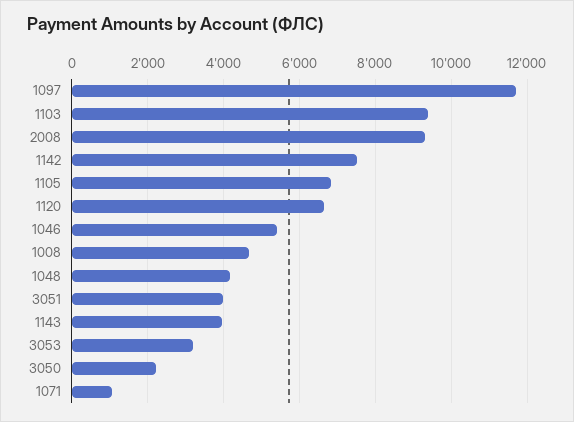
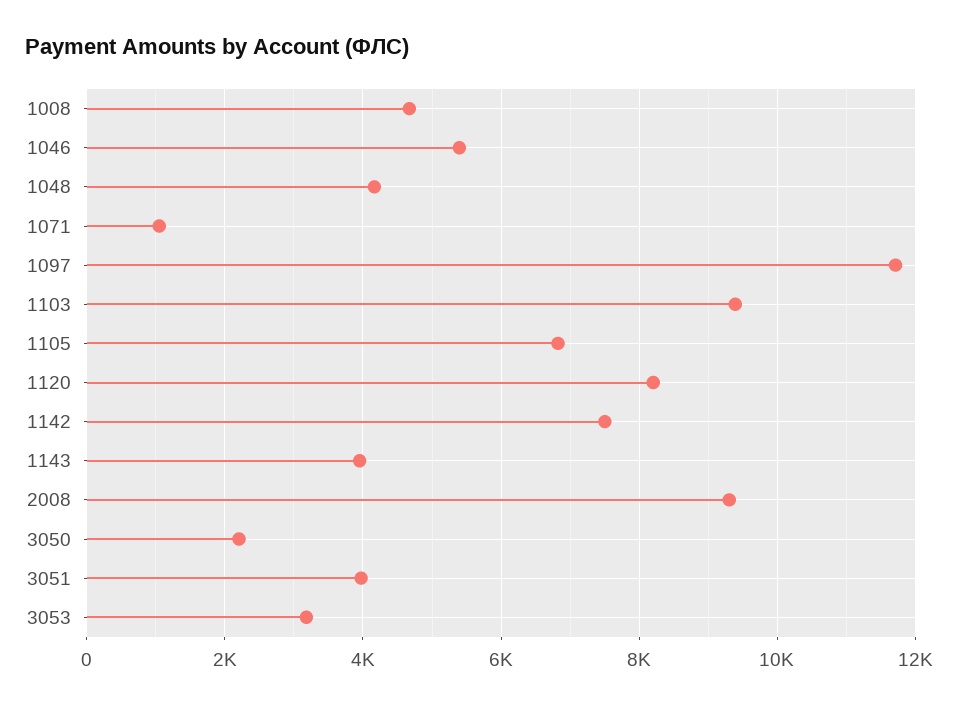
1120: 6600 -> 8200

